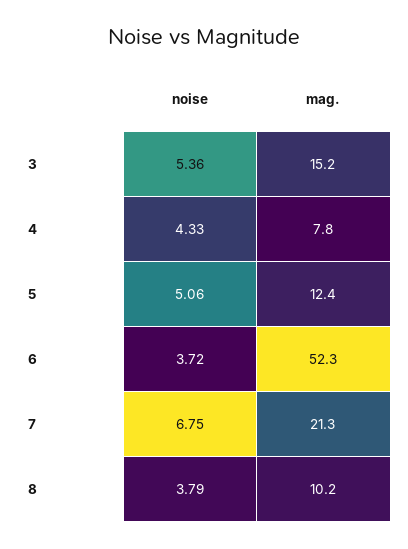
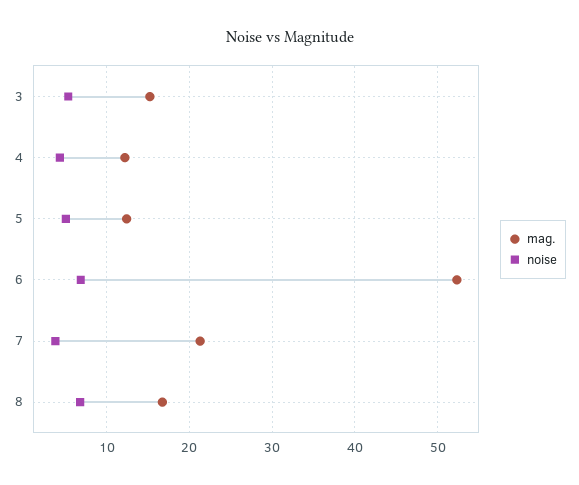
mag., 4: 7.8 -> 12
noise, 6: 3.72 -> 7
noise, 7: 6.75 -> 4
noise, 8: 3.79 -> 7
mag., 8: 10.2 -> 17

